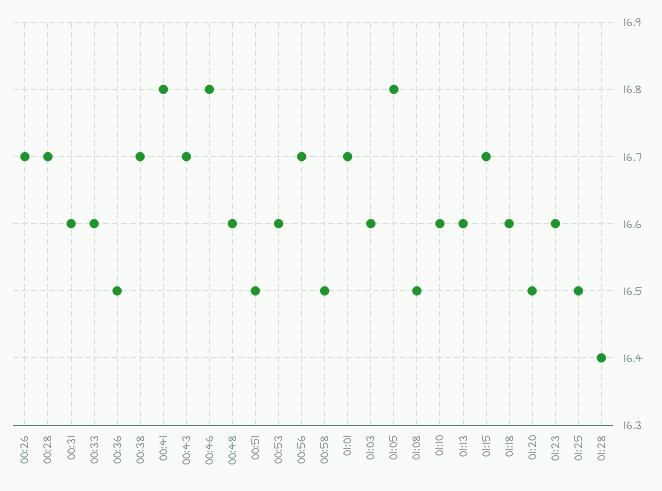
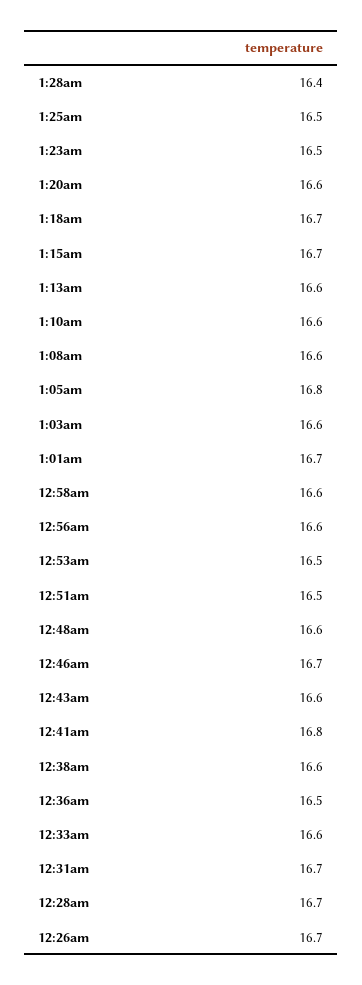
00:31: 16.6 -> 16.7
00:38: 16.7 -> 16.6
00:43: 16.7 -> 16.6
00:46: 16.8 -> 16.7
00:53: 16.6 -> 16.5
00:56: 16.7 -> 16.6
00:58: 16.5 -> 16.6
01:08: 16.5 -> 16.6
01:18: 16.6 -> 16.7
01:20: 16.5 -> 16.6
01:23: 16.6 -> 16.5

